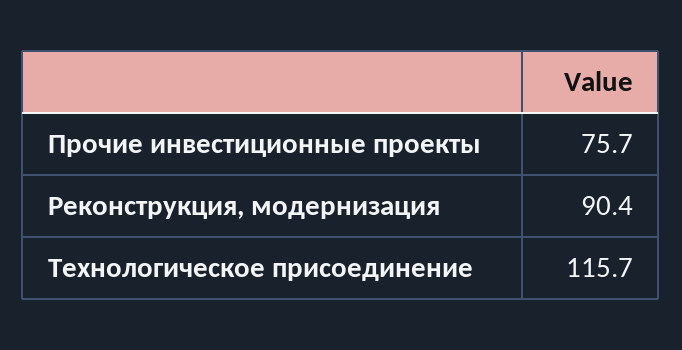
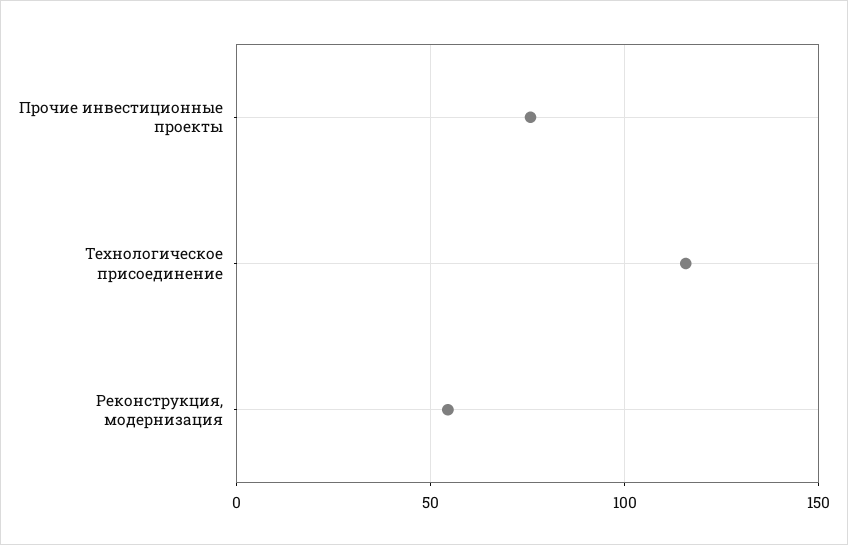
Реконструкция, модернизация: 90.4 -> 55

